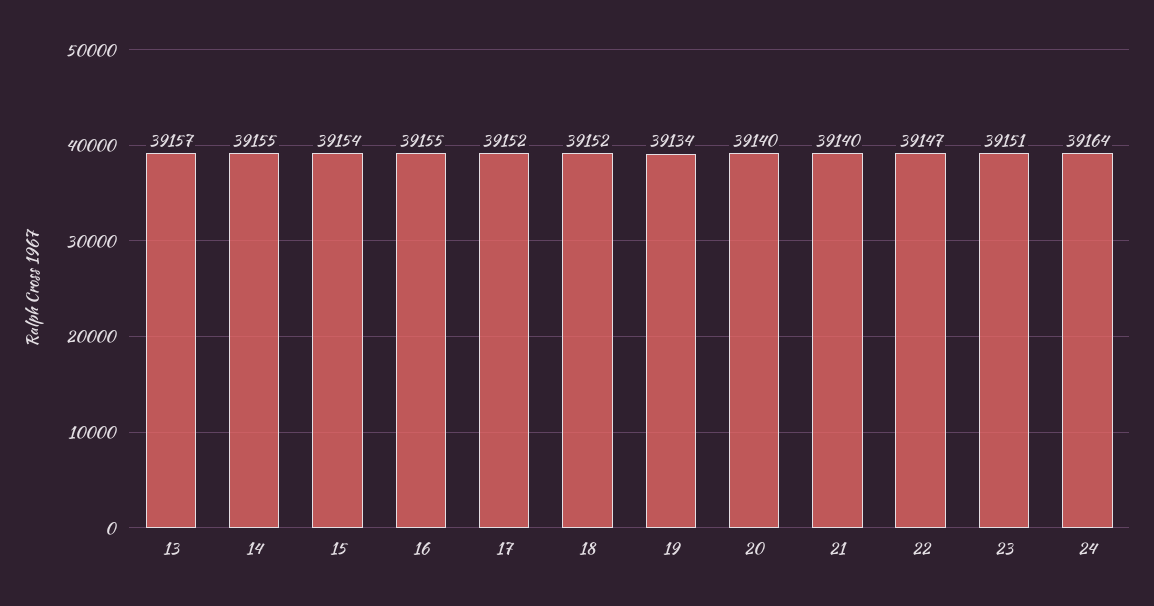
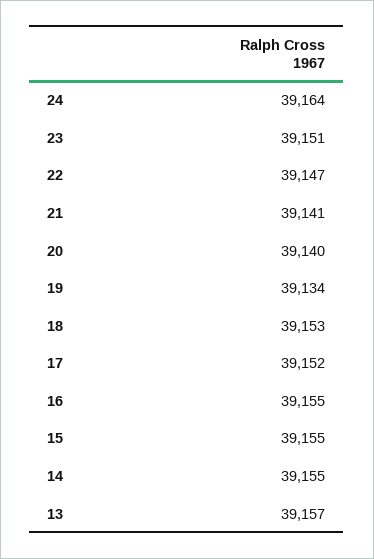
15: 39154 -> 39155
18: 39152 -> 39153
21: 39140 -> 39141

